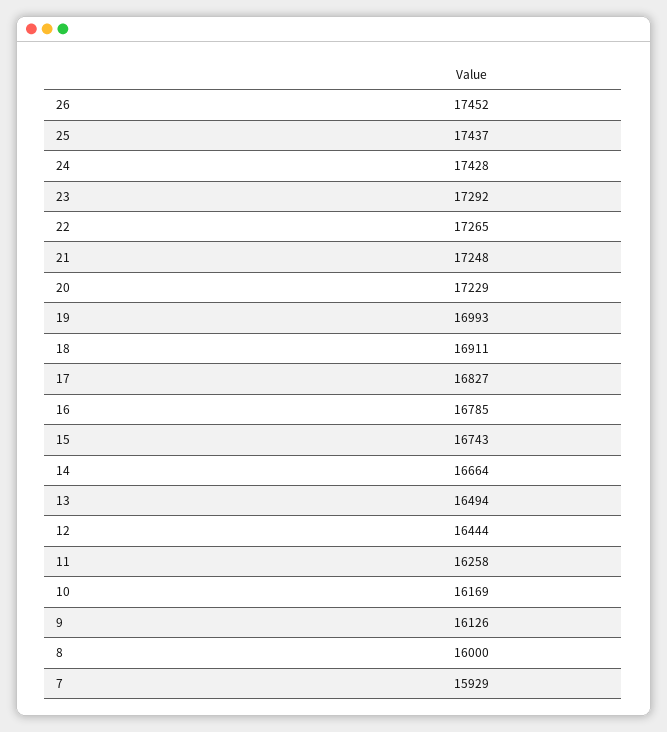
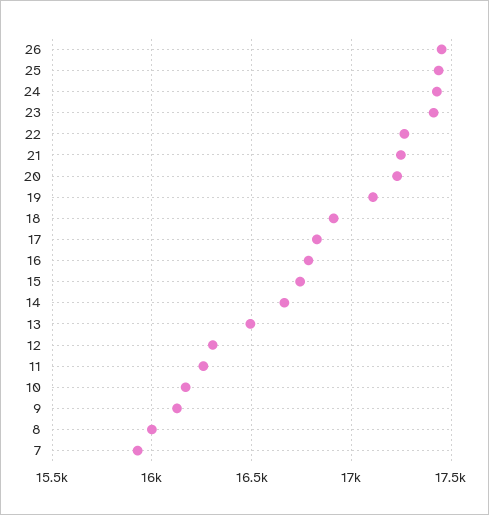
23: 17292 -> 17400
19: 16993 -> 17100
12: 16444 -> 16300

